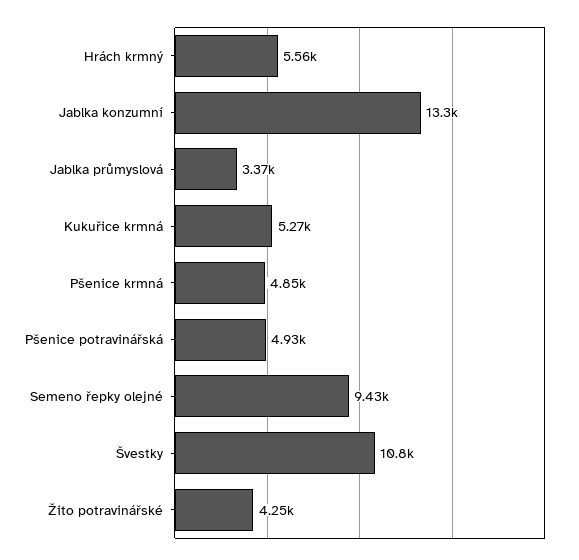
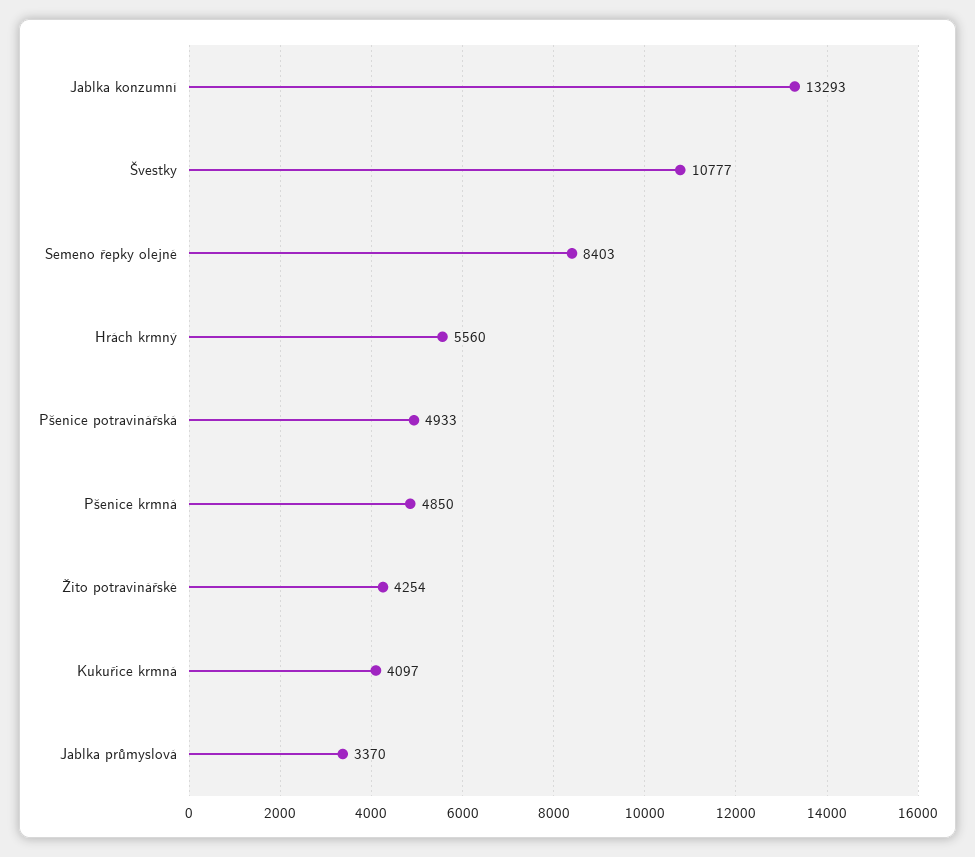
Kukuřice krmná: 5270 -> 4097
Semeno řepky olejné: 9430 -> 8403

